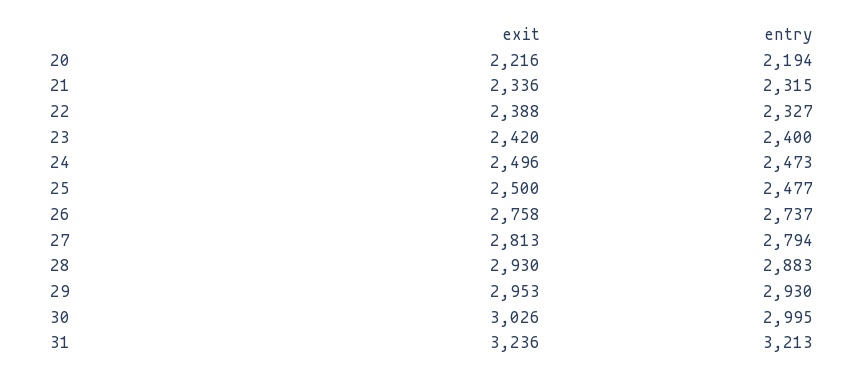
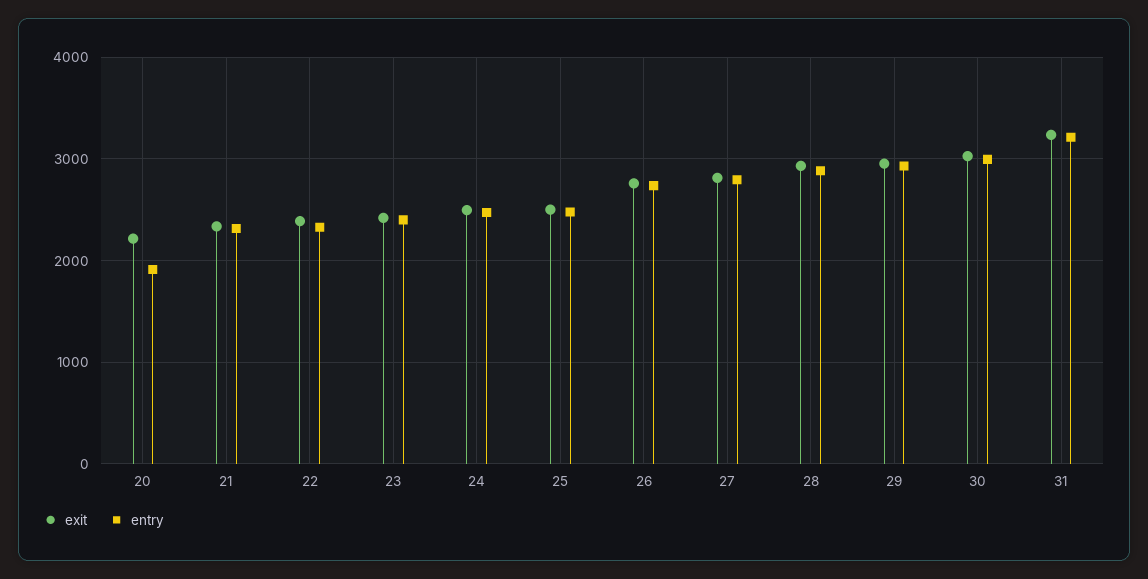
entry, 20: 2194 -> 1900

